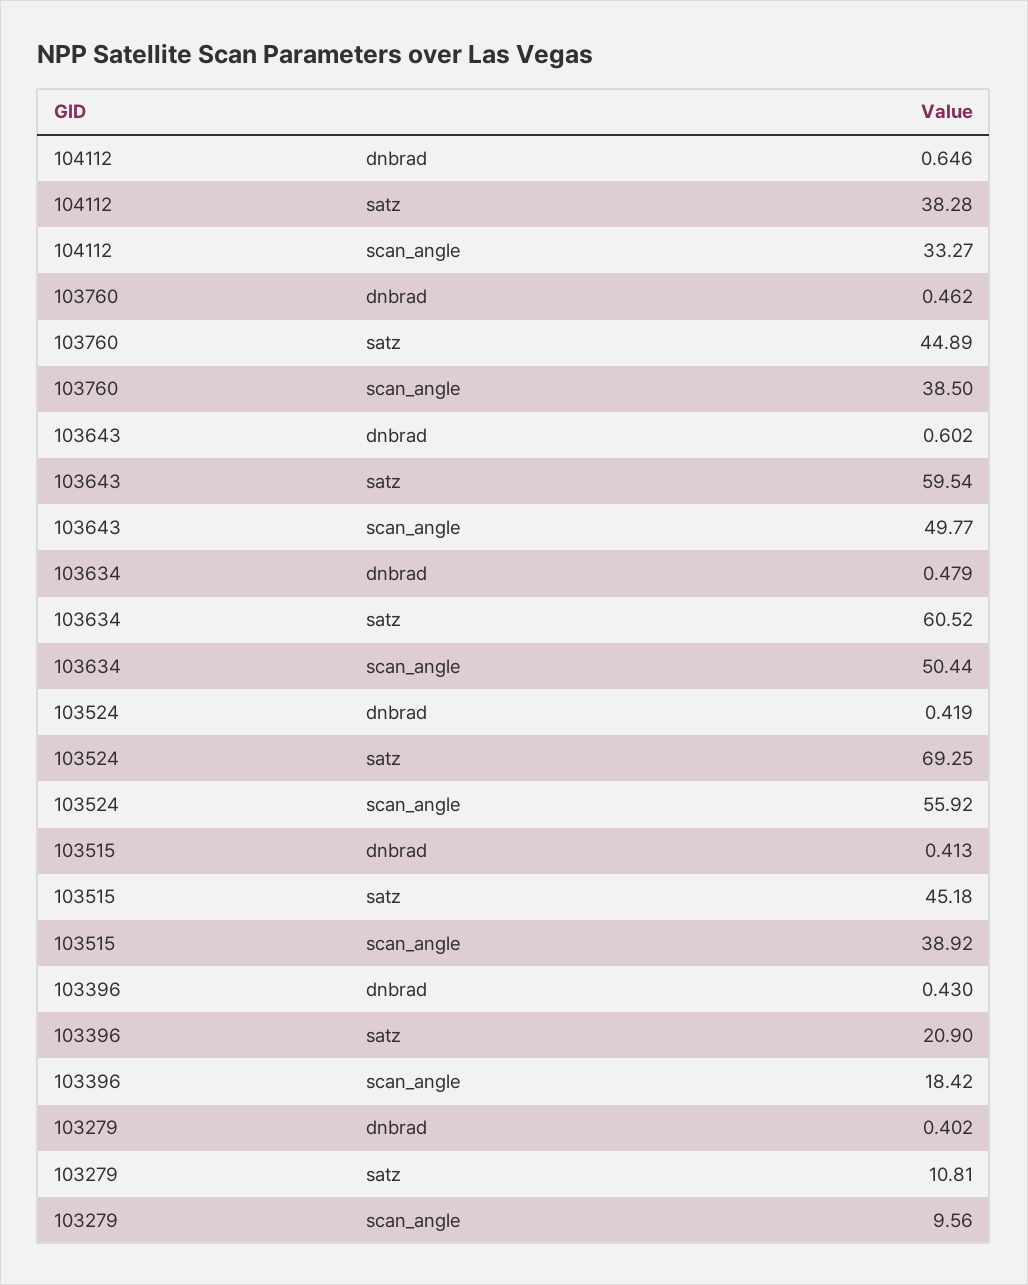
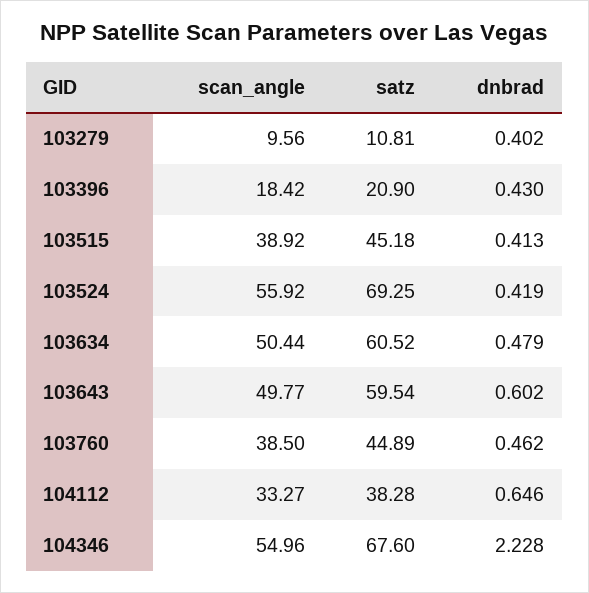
104346, scan_angle: none -> 54.96
104346, satz: none -> 67.6
104346, dnbrad: none -> 2.228

